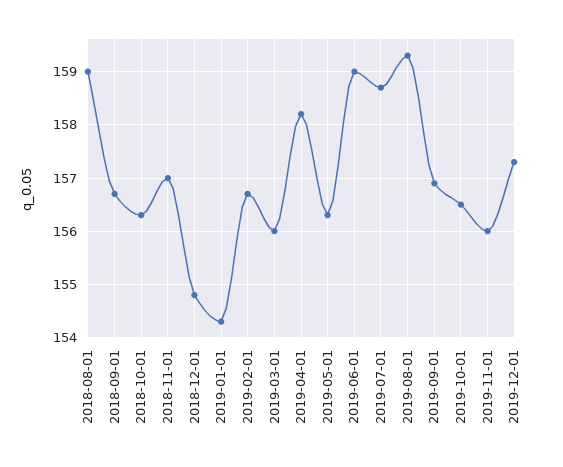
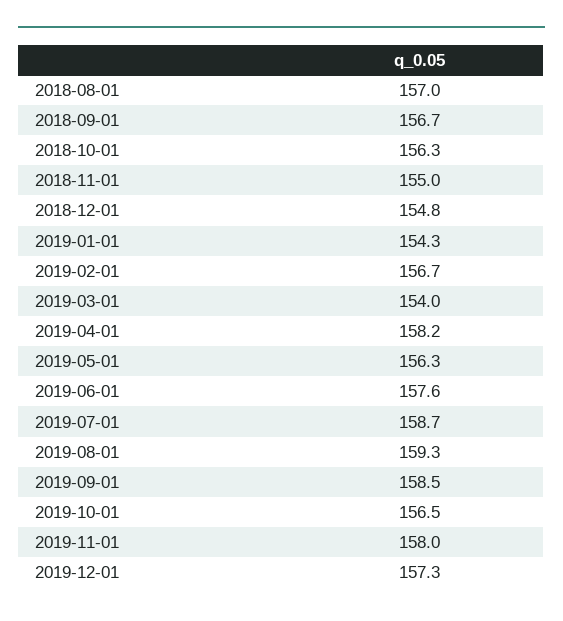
2018-08-01: 159 -> 157
2018-11-01: 157 -> 155
2019-03-01: 156 -> 154
2019-06-01: 159 -> 157.6
2019-09-01: 157 -> 158.5
2019-11-01: 156 -> 158

